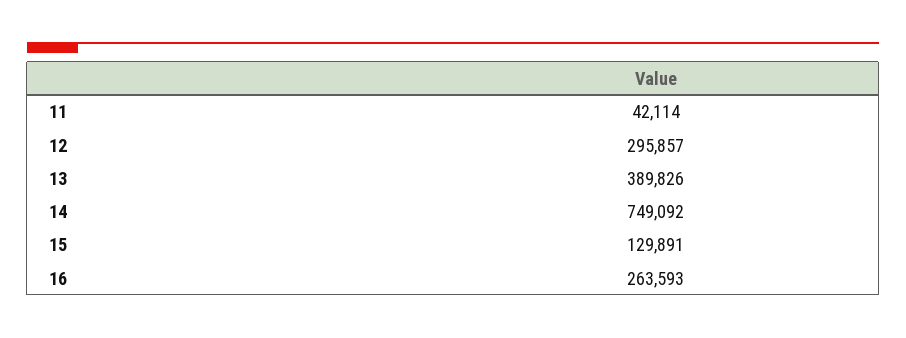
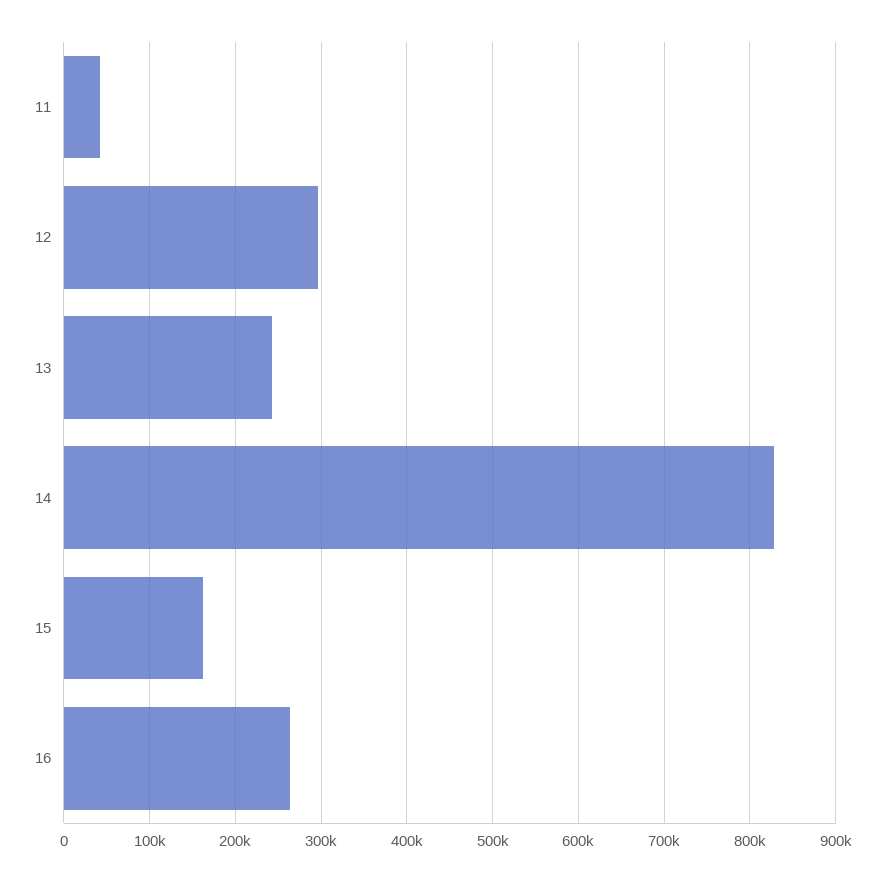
13: 389826 -> 240000
14: 749092 -> 830000
15: 129891 -> 160000

